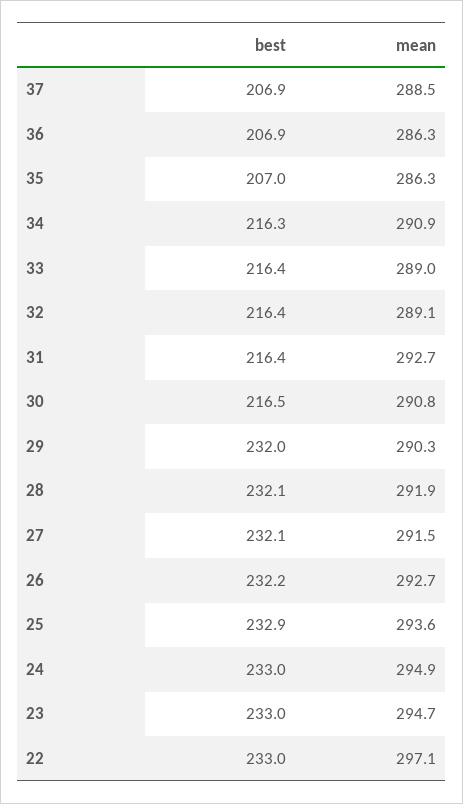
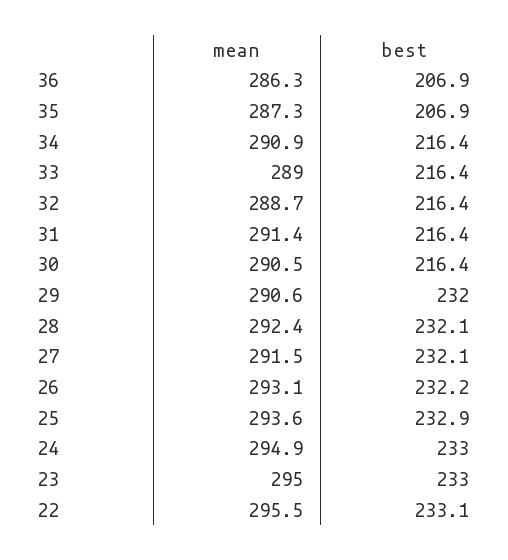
best, 37: 206.9 -> none
mean, 37: 288.5 -> none
best, 35: 207 -> 206.9
mean, 35: 286.3 -> 287.3
best, 34: 216.3 -> 216.4
mean, 32: 289.1 -> 288.7
mean, 31: 292.7 -> 291.4
best, 30: 216.5 -> 216.4
mean, 30: 290.8 -> 290.5
mean, 29: 290.3 -> 290.6
mean, 28: 291.9 -> 292.4
mean, 26: 292.7 -> 293.1
mean, 23: 294.7 -> 295
best, 22: 233 -> 233.1
mean, 22: 297.1 -> 295.5

